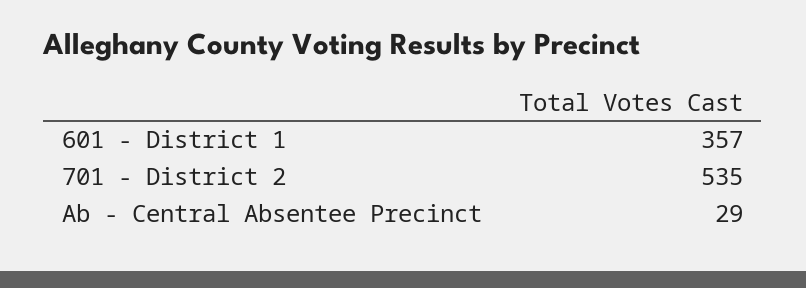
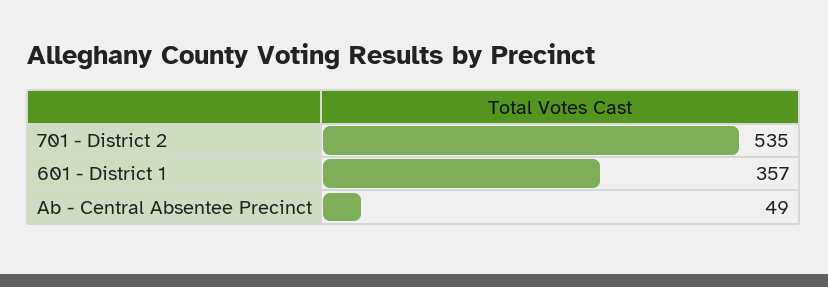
Ab - Central Absentee Precinct: 29 -> 49

